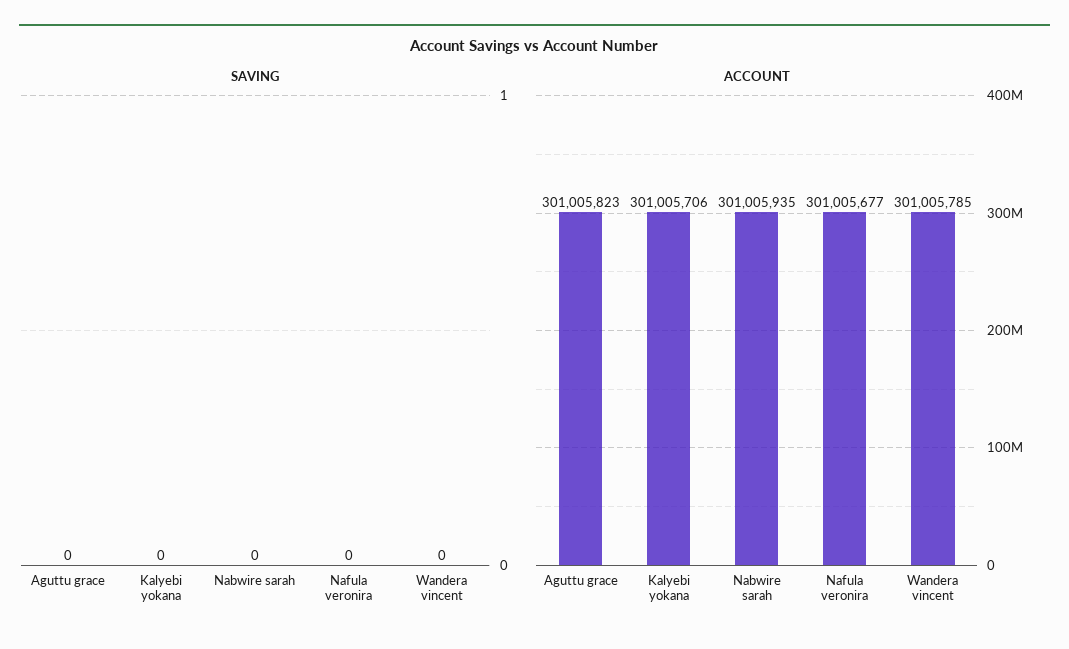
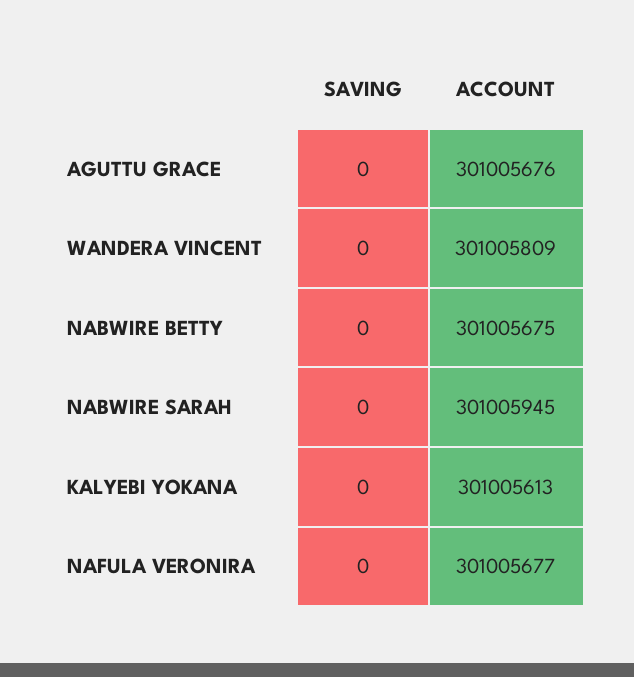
ACCOUNT, Aguttu grace: 301005823 -> 301005676
ACCOUNT, Kalyebi yokana: 301005706 -> 301005613
ACCOUNT, Nabwire sarah: 301005935 -> 301005945
ACCOUNT, Wandera vincent: 301005785 -> 301005809
SAVING, NABWIRE BETTY: none -> 0
ACCOUNT, NABWIRE BETTY: none -> 301005675

